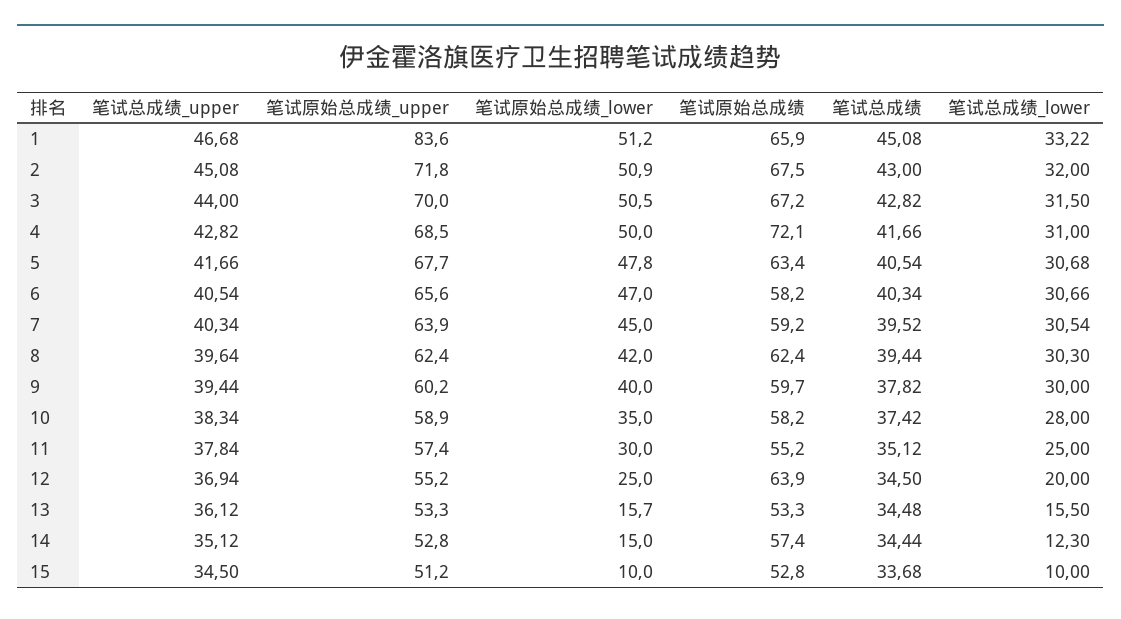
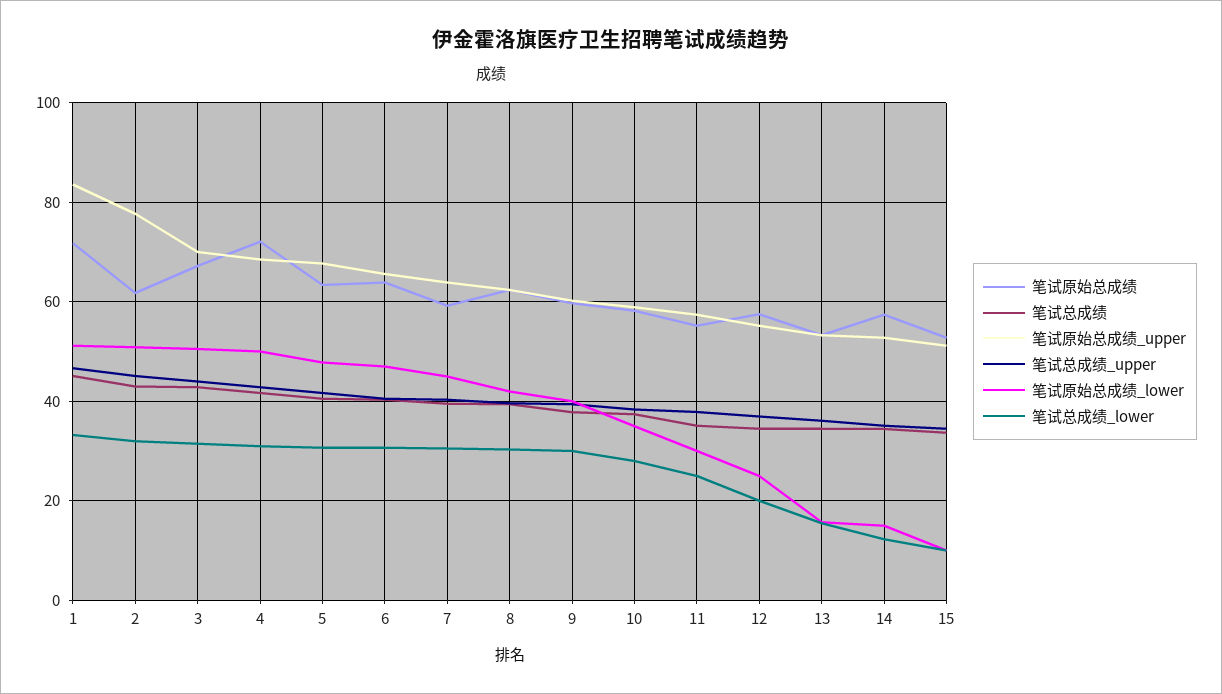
笔试原始总成绩, 1: 65.9 -> 72
笔试原始总成绩_upper, 2: 71.8 -> 78
笔试原始总成绩, 2: 67.5 -> 62
笔试原始总成绩, 6: 58.2 -> 64
笔试原始总成绩, 12: 63.9 -> 58

